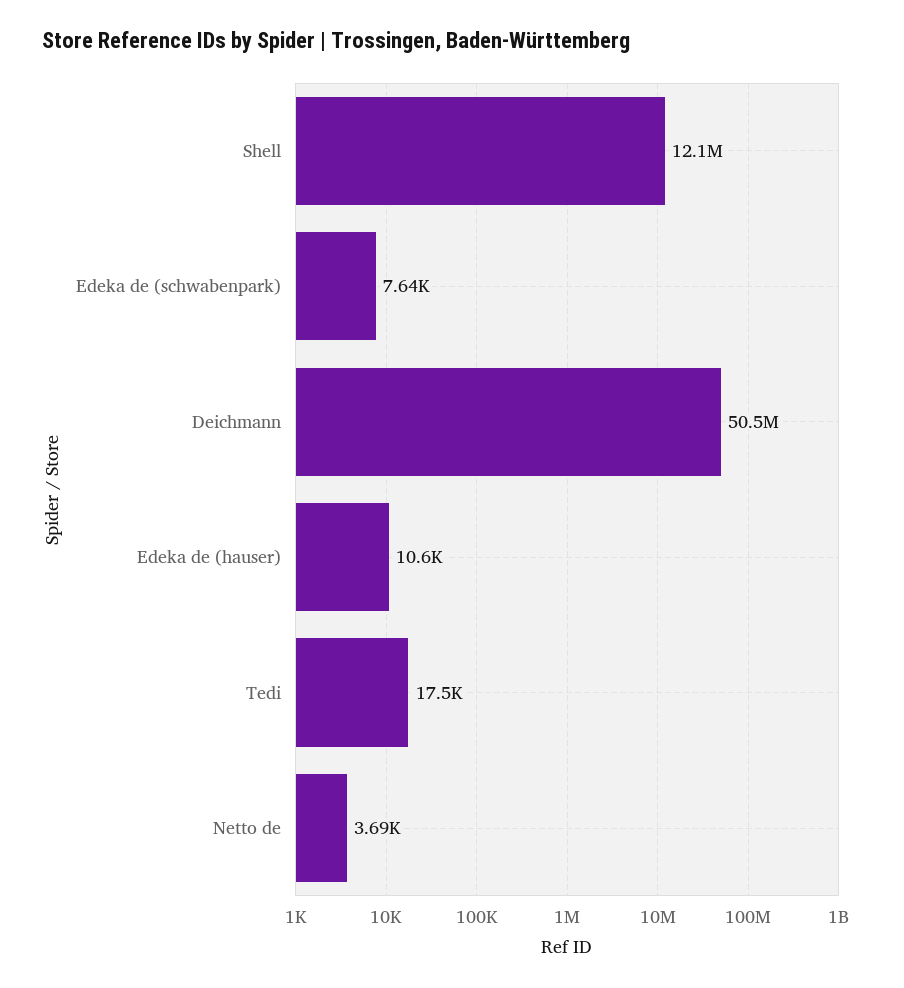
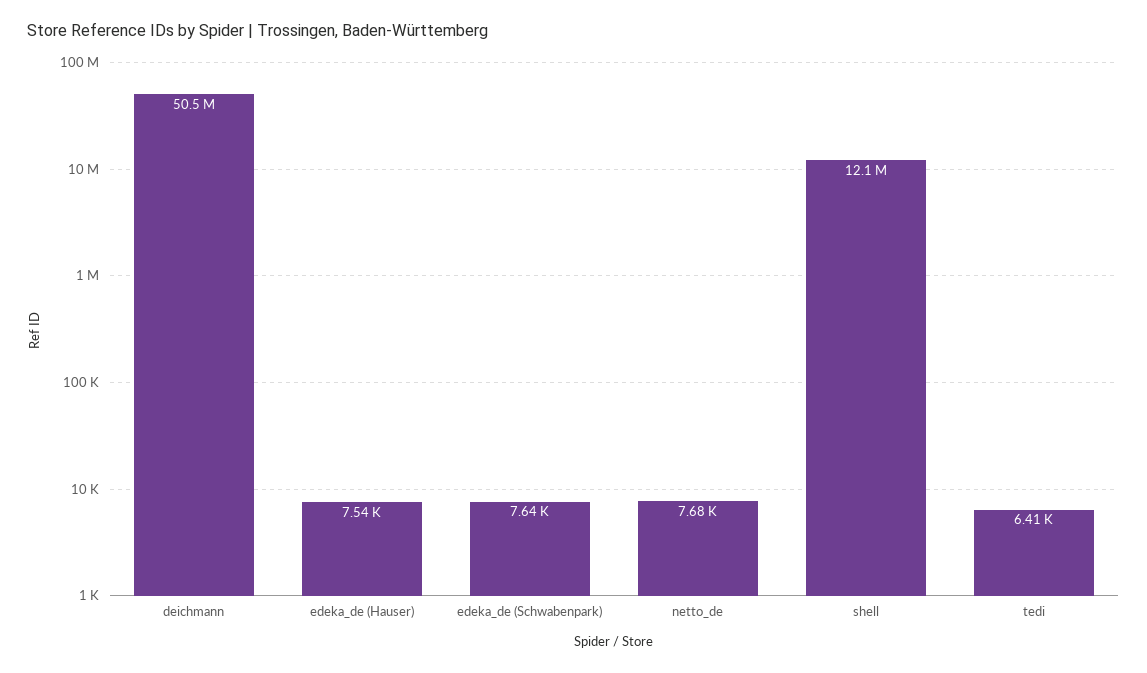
Edeka de (hauser): 10600 -> 7540
Tedi: 17500 -> 6410
Netto de: 3690 -> 7680

